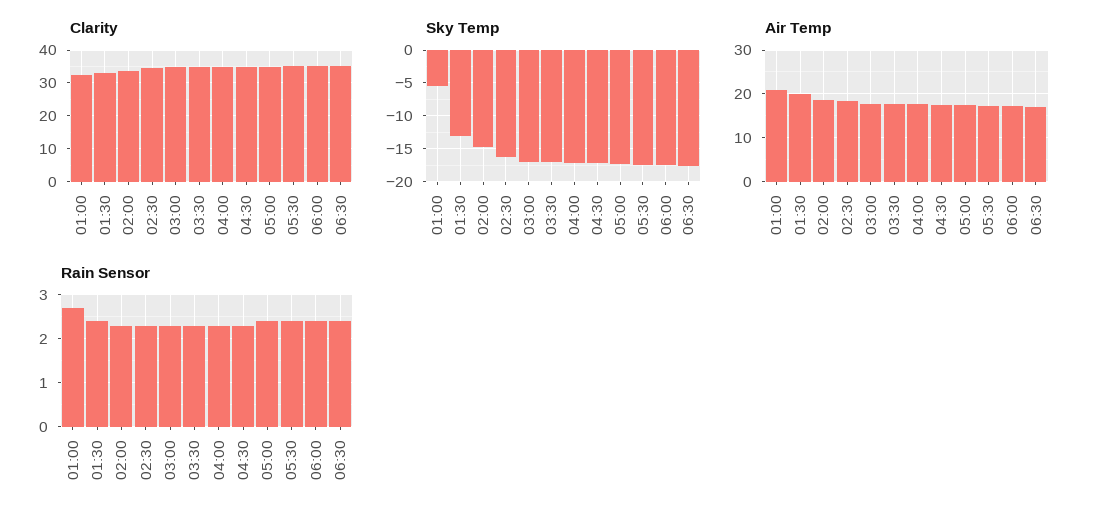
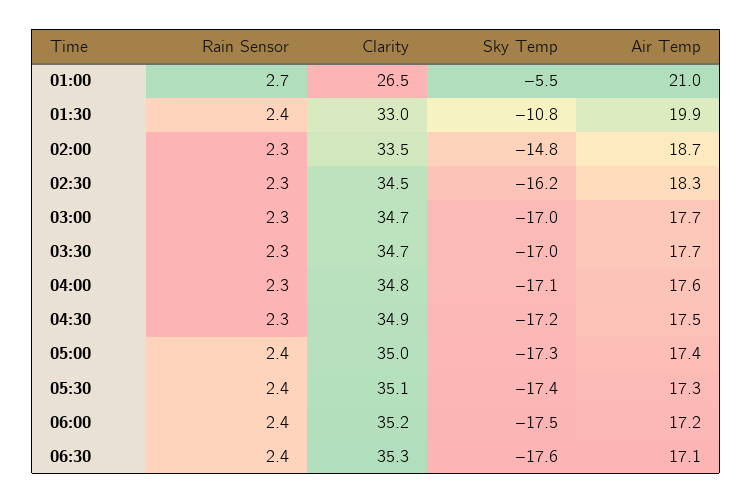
Clarity, 01:00: 32 -> 26.5
Sky Temp, 01:30: -13 -> -10.8

